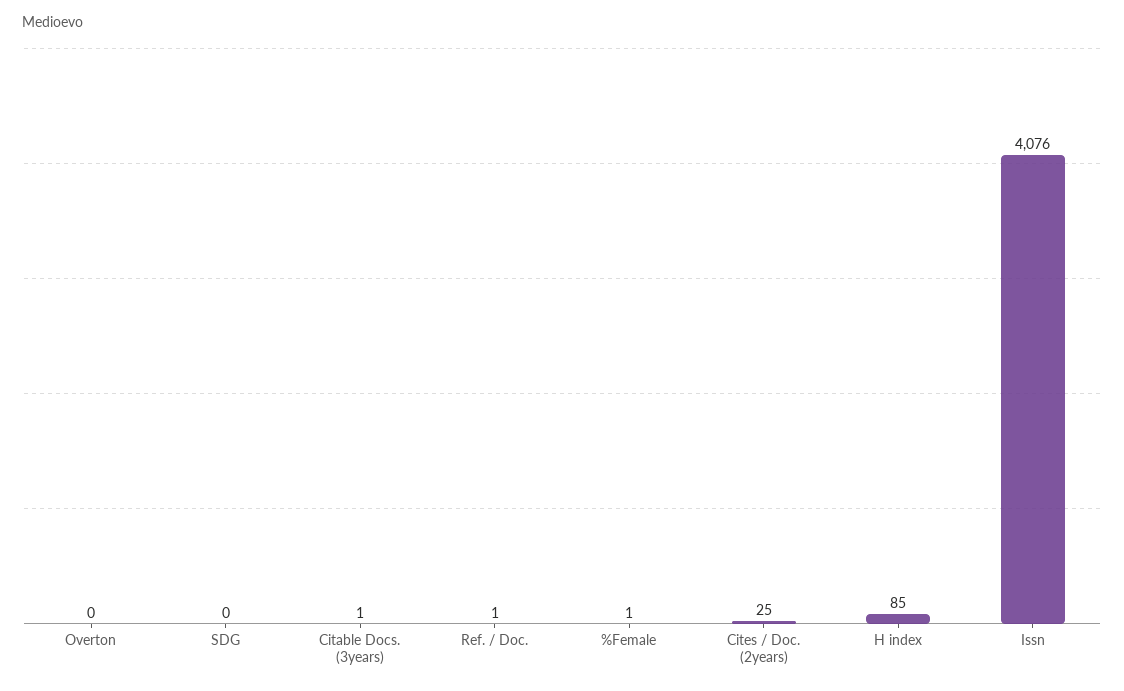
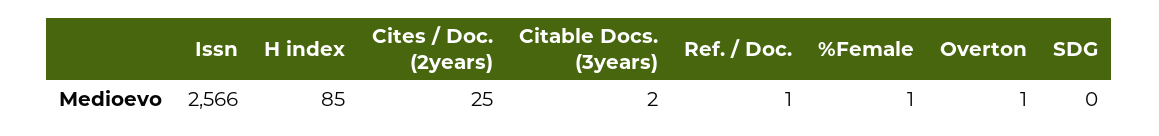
Overton: 0 -> 1
Citable Docs. (3years): 1 -> 2
Issn: 4076 -> 2566

